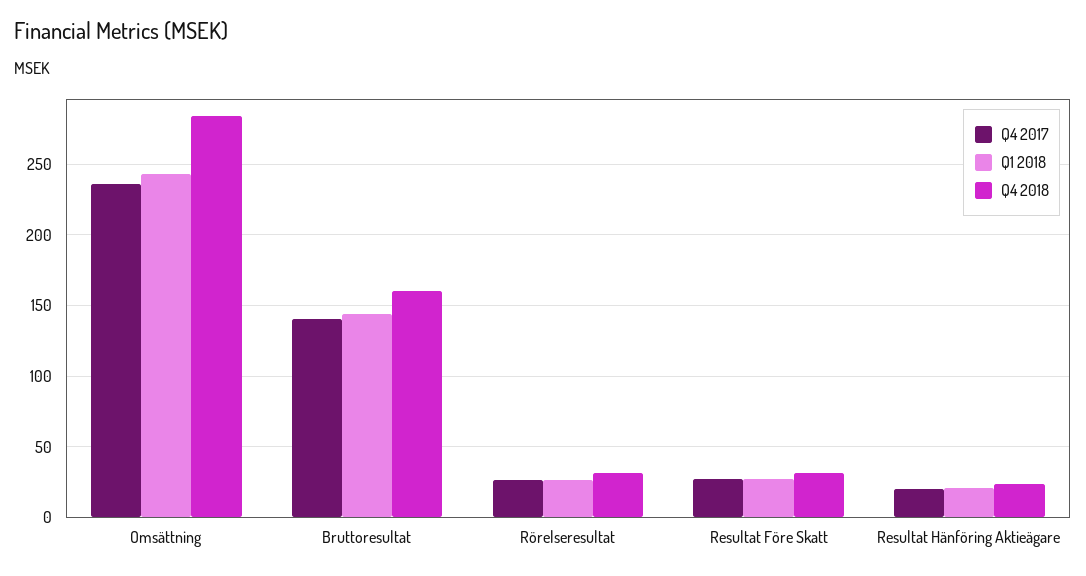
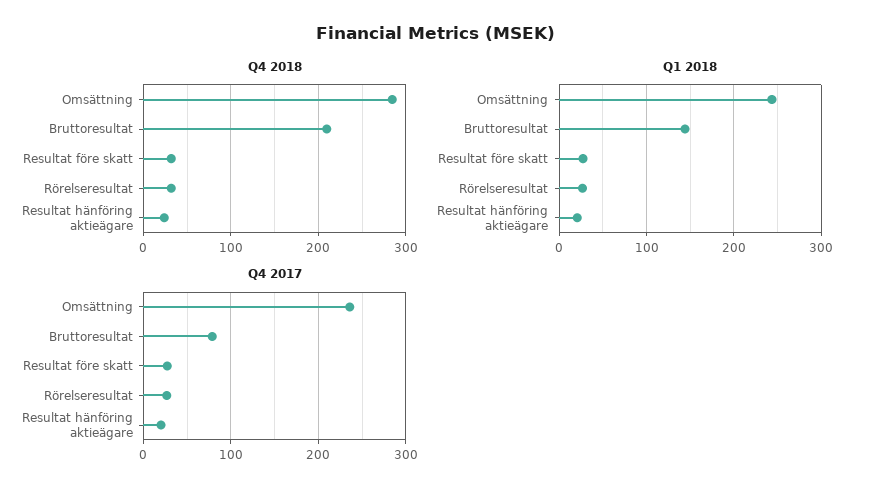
Q4 2017, Bruttoresultat: 140 -> 80
Q4 2018, Bruttoresultat: 160 -> 210

